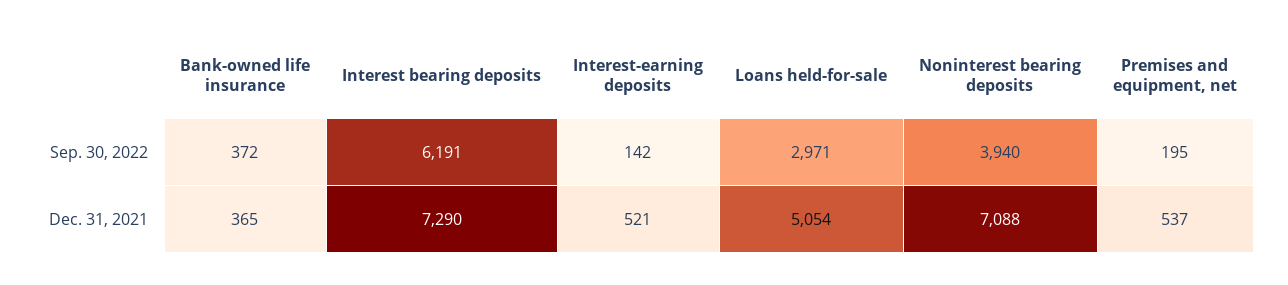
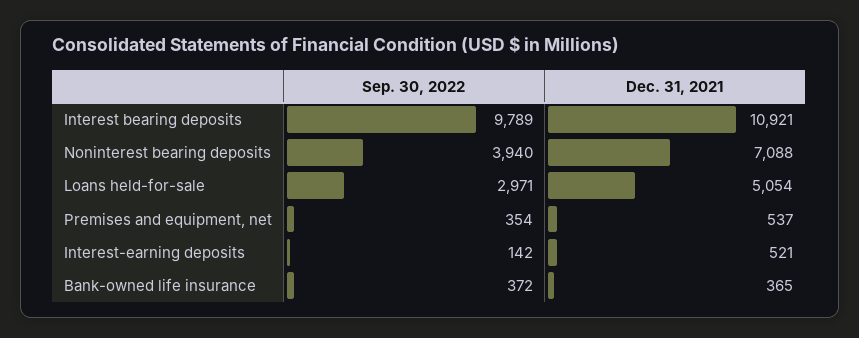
Interest bearing deposits, Sep. 30, 2022: 6191 -> 9789
Premises and equipment, net, Sep. 30, 2022: 195 -> 354
Interest bearing deposits, Dec. 31, 2021: 7290 -> 10921

